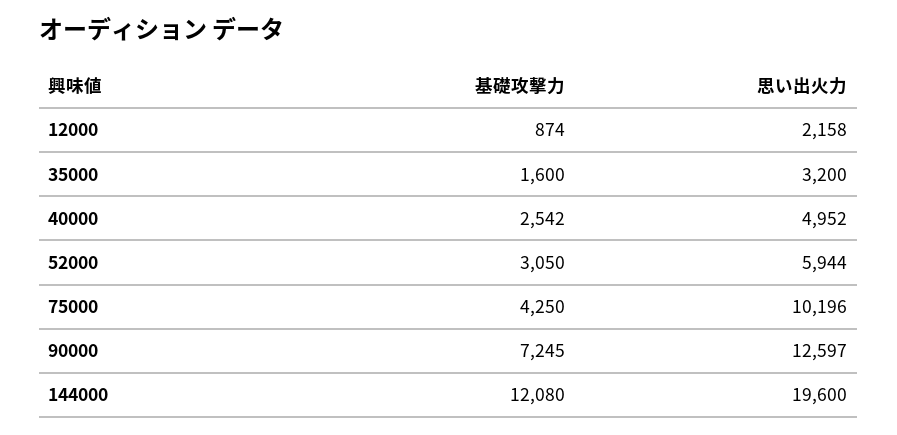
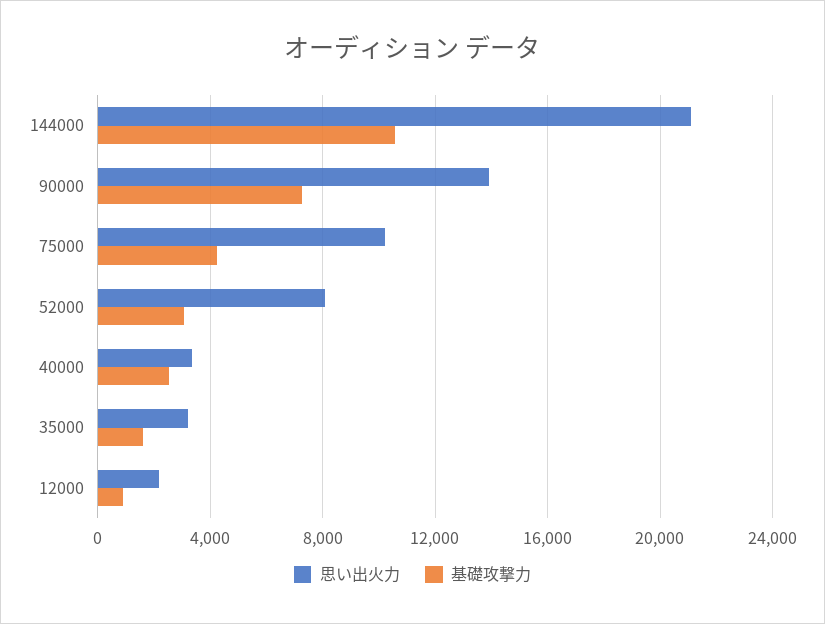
思い出火力, 40000: 4952 -> 3500
思い出火力, 52000: 5944 -> 8000
思い出火力, 90000: 12597 -> 14000
基礎攻撃力, 144000: 12080 -> 10500
思い出火力, 144000: 19600 -> 21000

